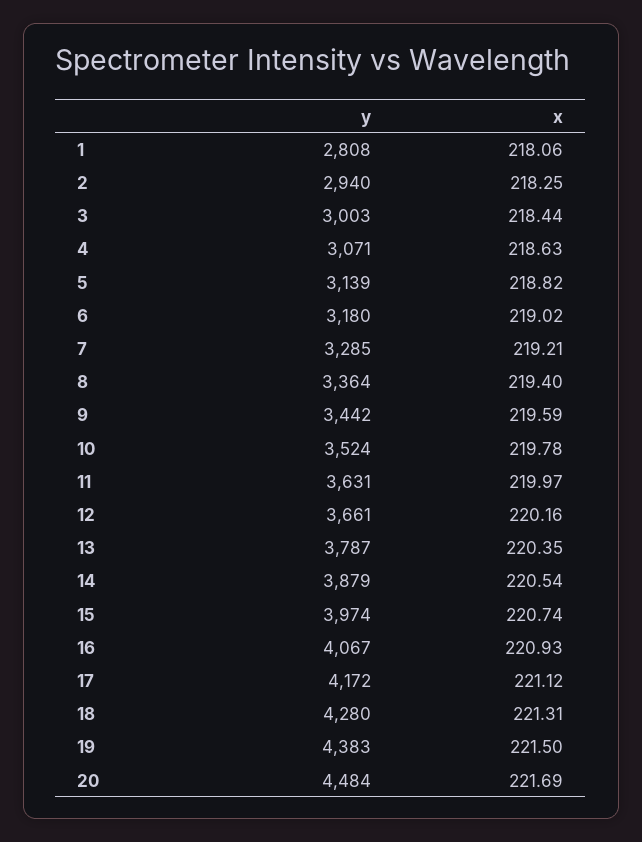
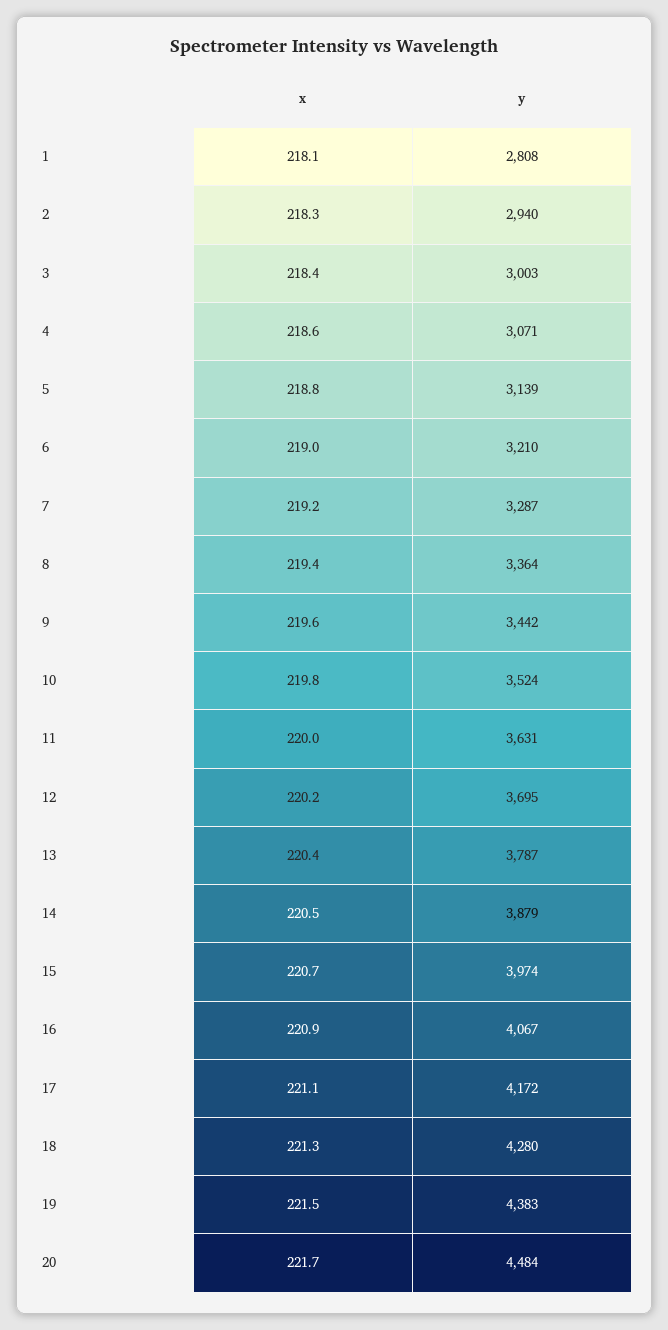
y, 6: 3180 -> 3210
y, 7: 3285 -> 3287
y, 12: 3661 -> 3695

